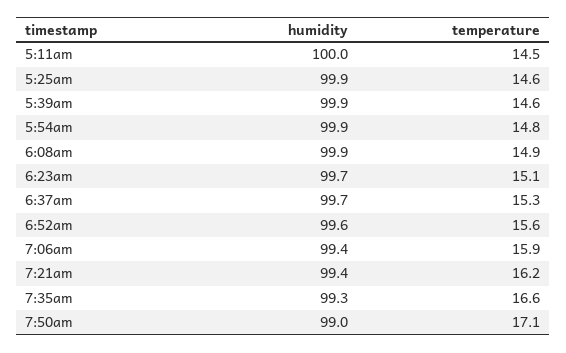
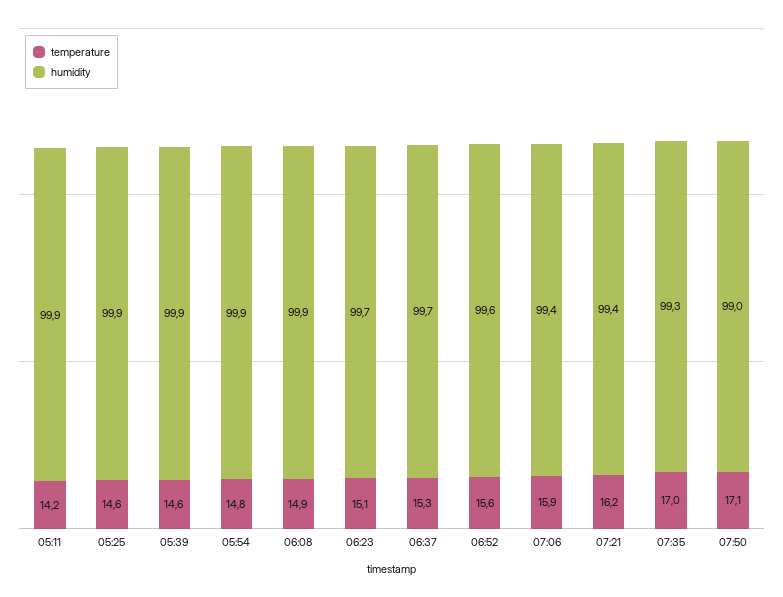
humidity, 5:11am: 100 -> 99.9
temperature, 5:11am: 14.5 -> 14.2
temperature, 7:35am: 16.6 -> 17

